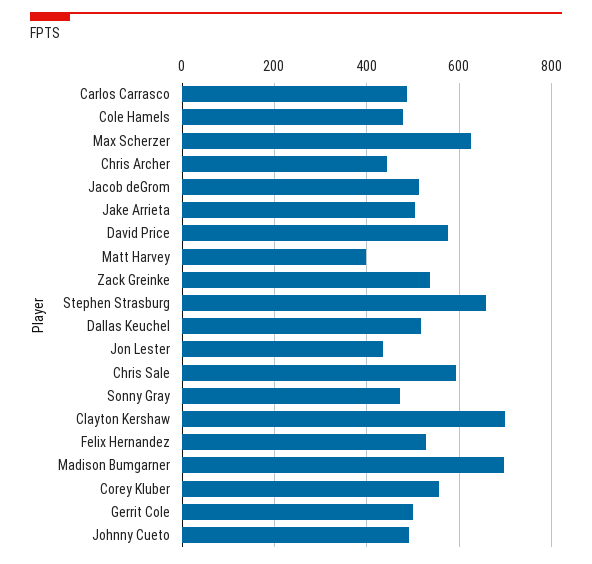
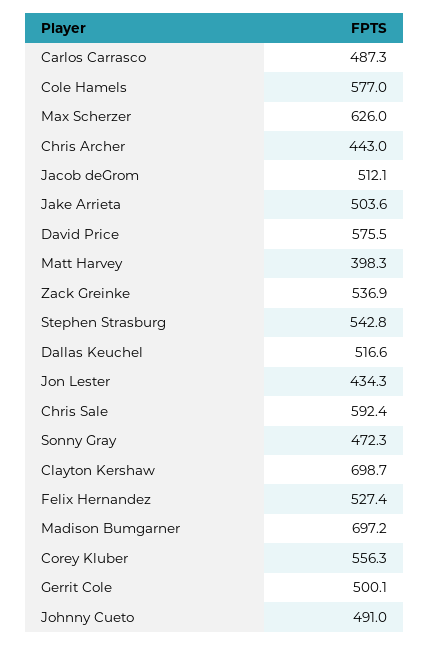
Cole Hamels: 480 -> 577
Stephen Strasburg: 660 -> 542.8

